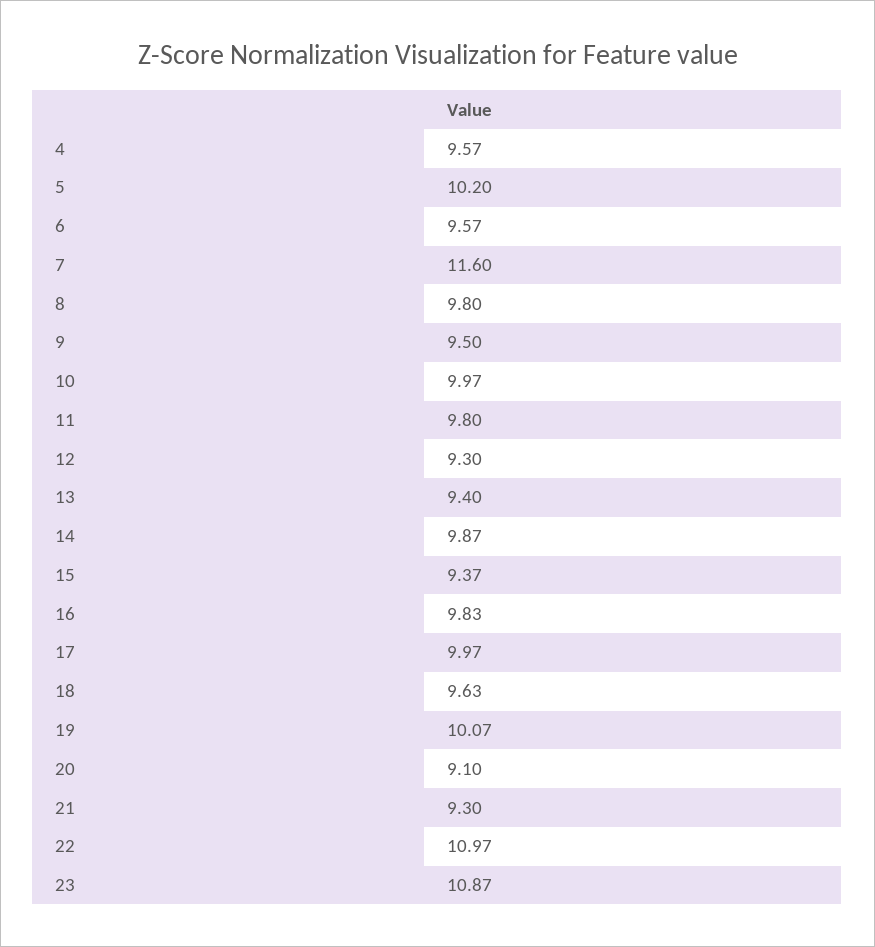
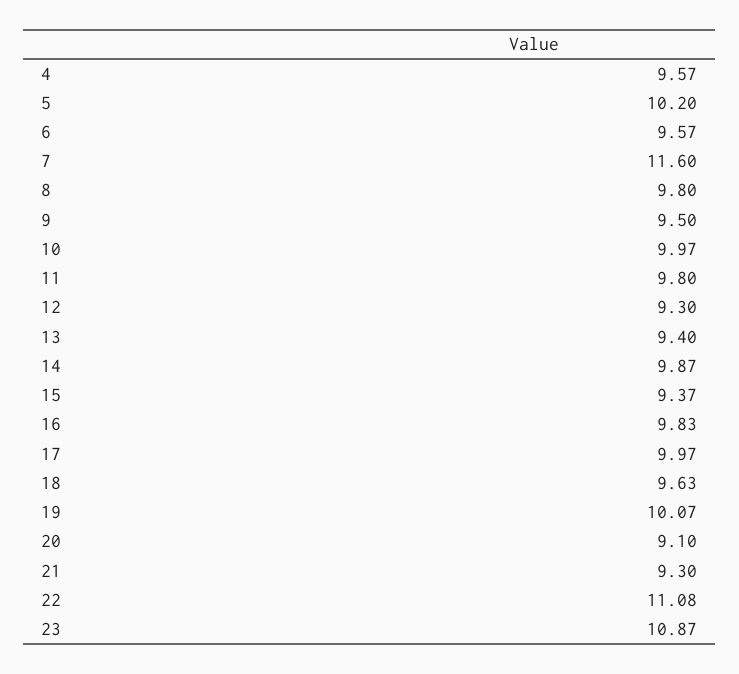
22: 10.97 -> 11.08

